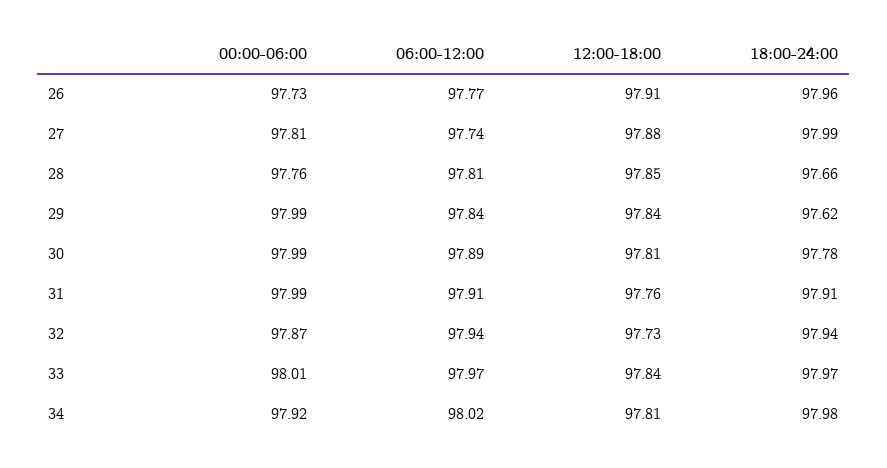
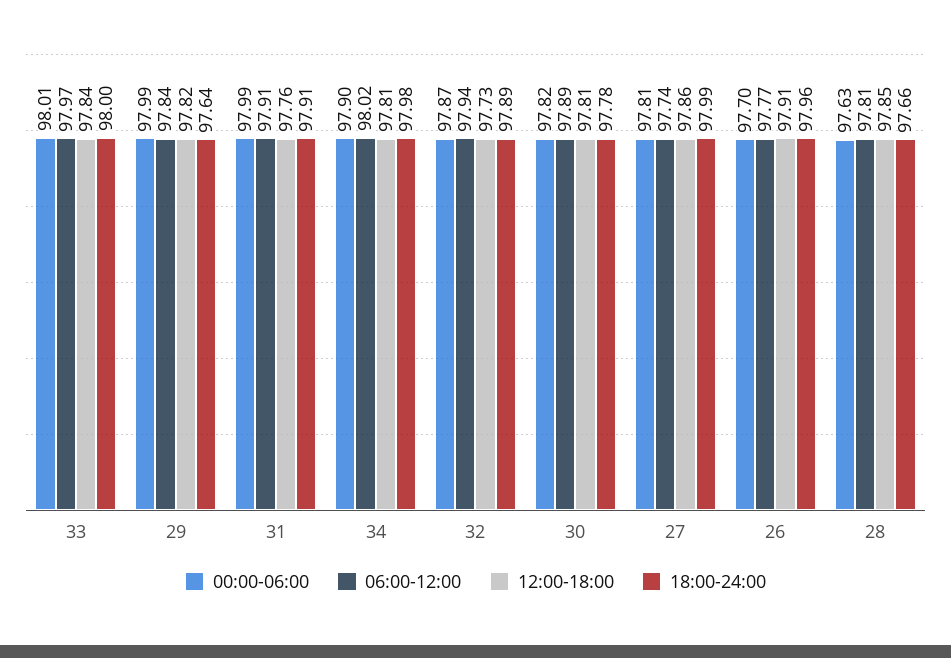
00:00-06:00, 26: 97.73 -> 97.7
12:00-18:00, 27: 97.88 -> 97.86
00:00-06:00, 28: 97.76 -> 97.63
12:00-18:00, 29: 97.84 -> 97.82
18:00-24:00, 29: 97.62 -> 97.64
00:00-06:00, 30: 97.99 -> 97.82
18:00-24:00, 32: 97.94 -> 97.89
18:00-24:00, 33: 97.97 -> 98
00:00-06:00, 34: 97.92 -> 97.9

